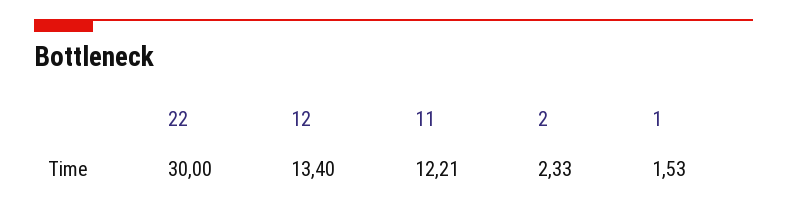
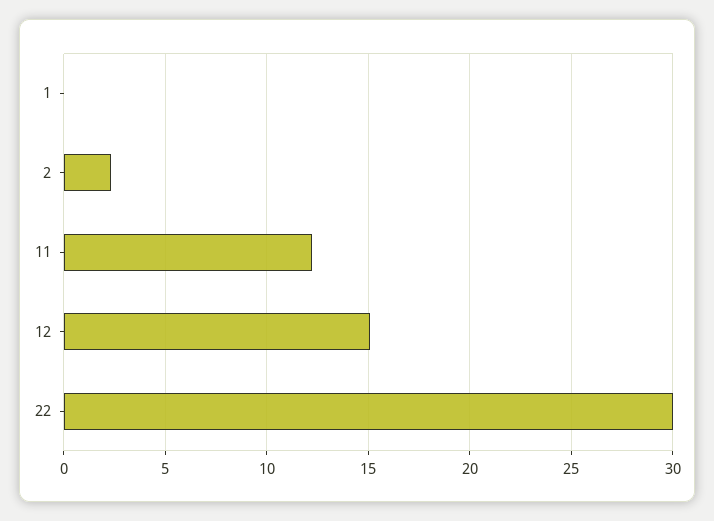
12: 13.4 -> 15
1: 1.53 -> 0

